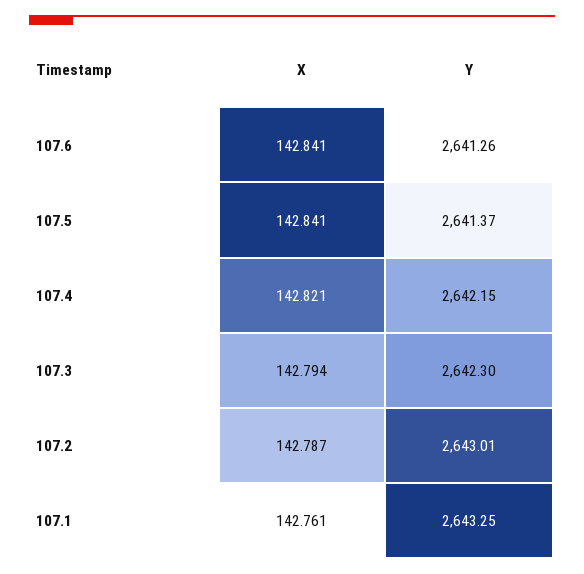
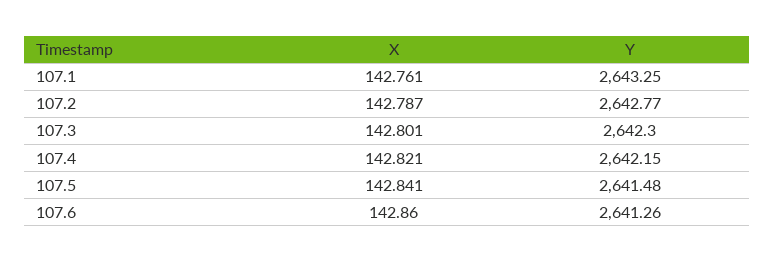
X, 107.6: 142.841 -> 142.86
Y, 107.5: 2641.37 -> 2641.48
X, 107.3: 142.794 -> 142.801
Y, 107.2: 2643.01 -> 2642.77

